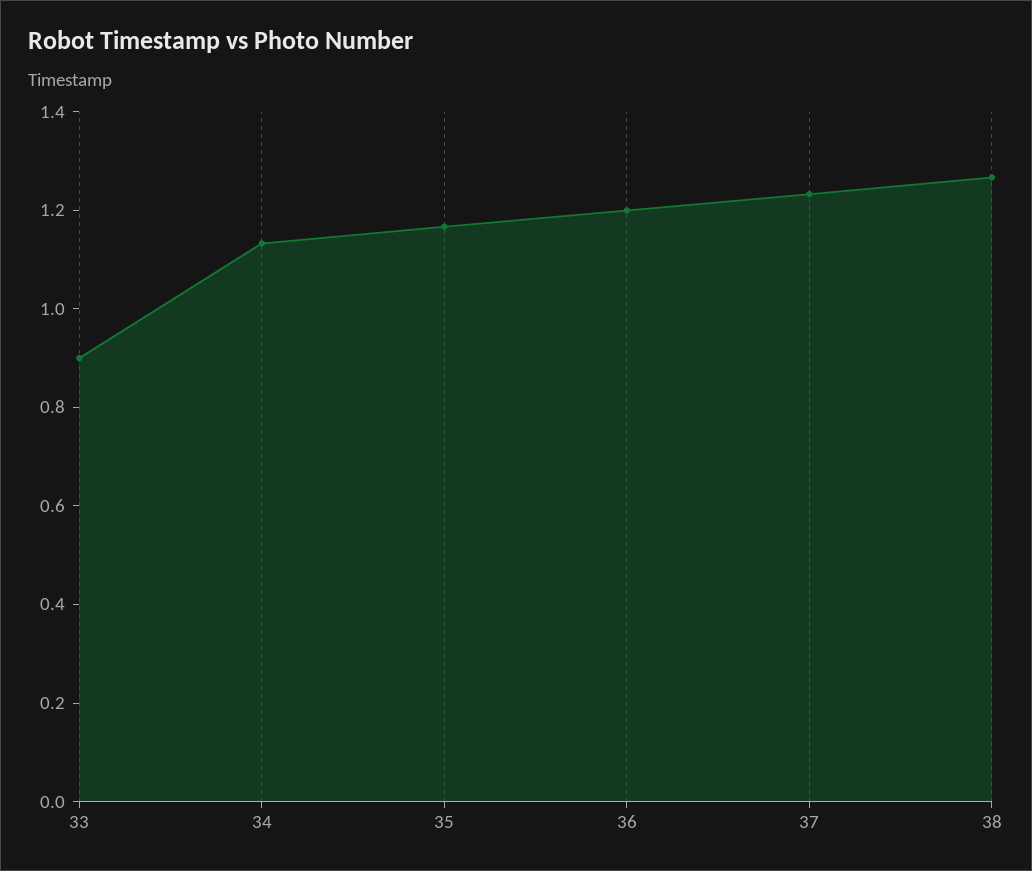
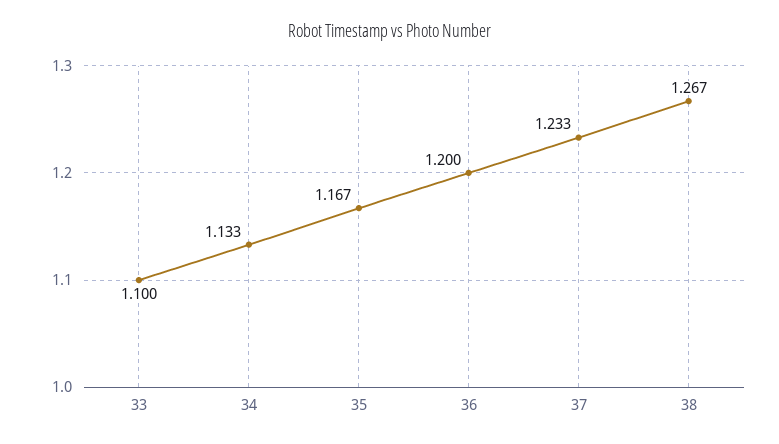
33: 0.9 -> 1.1

